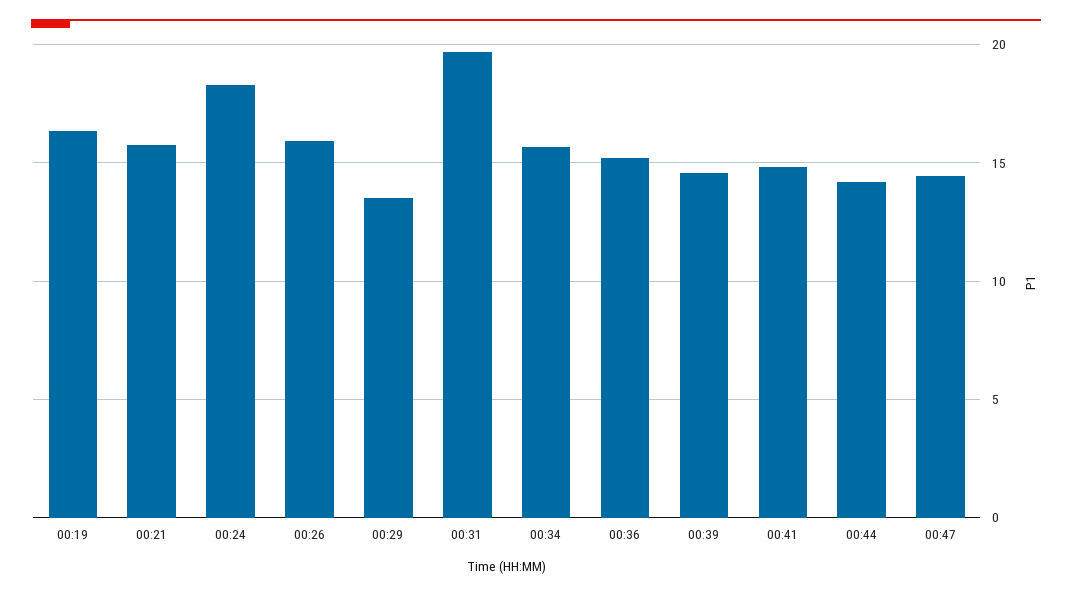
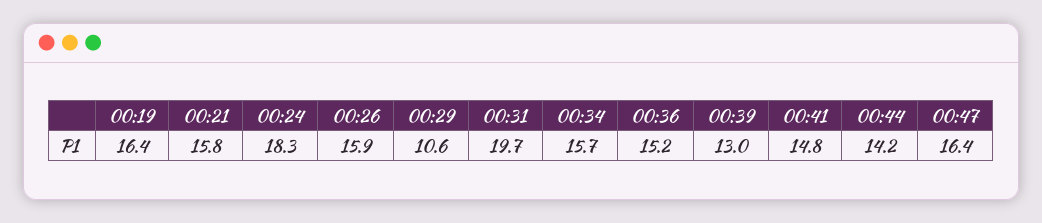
00:29: 13.5 -> 10.6
00:39: 14.5 -> 13
00:47: 14.5 -> 16.4

